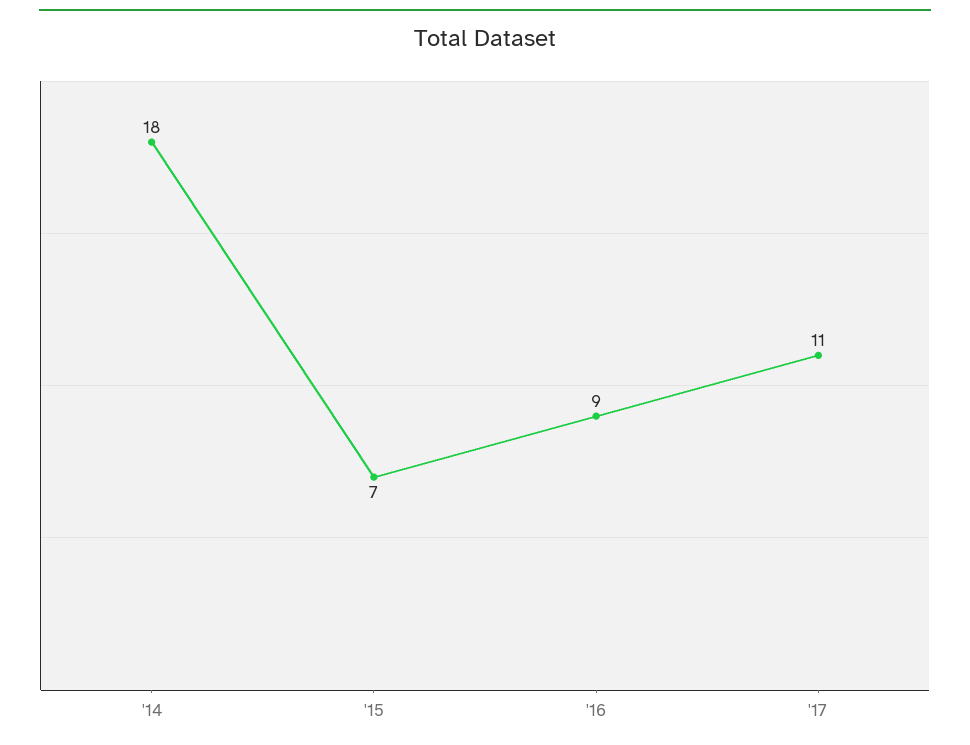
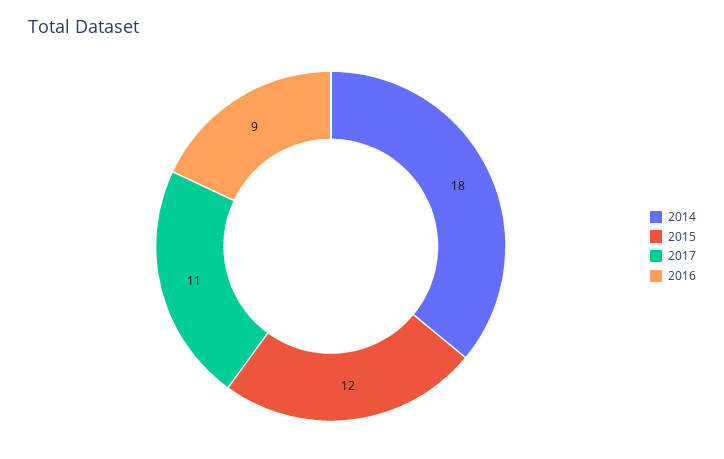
'15: 7 -> 12

